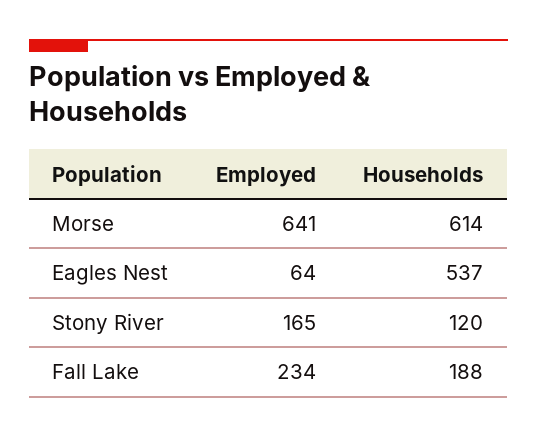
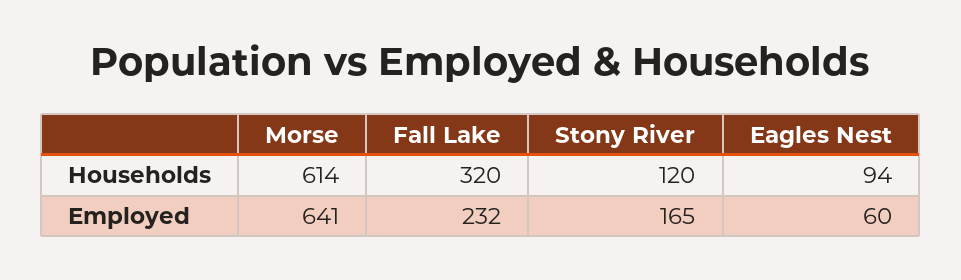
Employed, Eagles Nest: 64 -> 60
Households, Eagles Nest: 537 -> 94
Employed, Fall Lake: 234 -> 232
Households, Fall Lake: 188 -> 320

